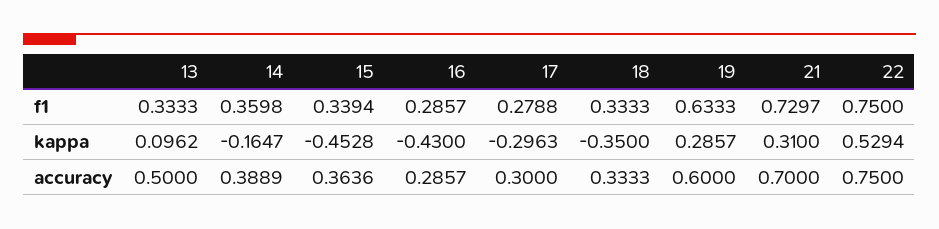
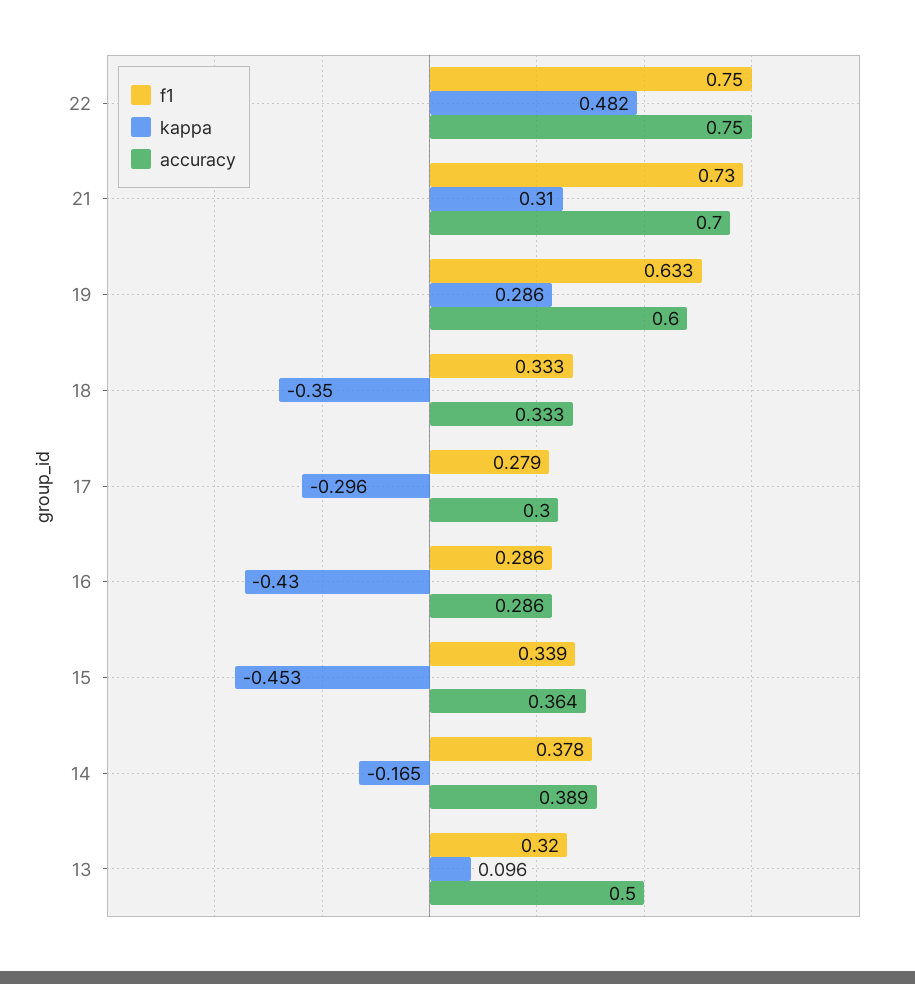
f1, 13: 0.3333 -> 0.32
f1, 14: 0.3598 -> 0.378
kappa, 22: 0.5294 -> 0.482

